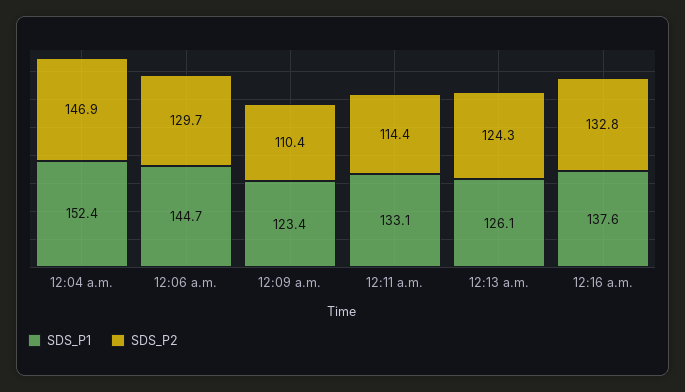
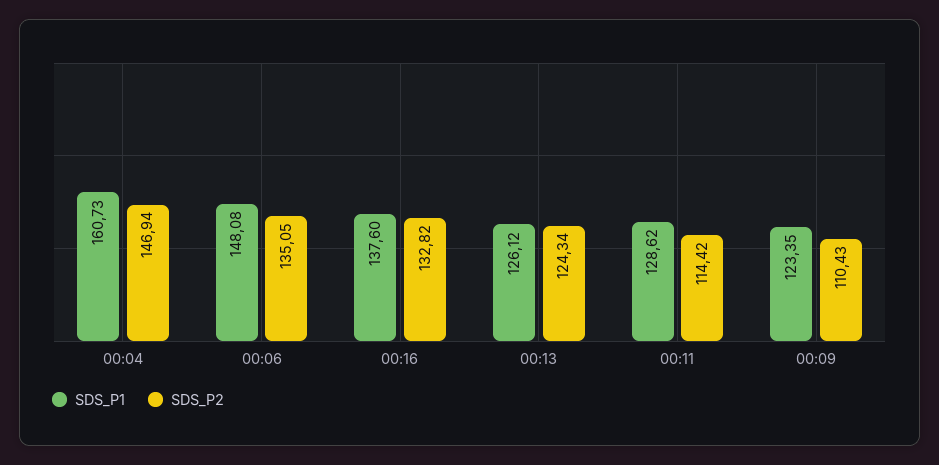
SDS_P1, 12:04 a.m.: 152.4 -> 160.73
SDS_P1, 12:06 a.m.: 144.7 -> 148.08
SDS_P2, 12:06 a.m.: 129.7 -> 135.05
SDS_P1, 12:11 a.m.: 133.1 -> 128.62

